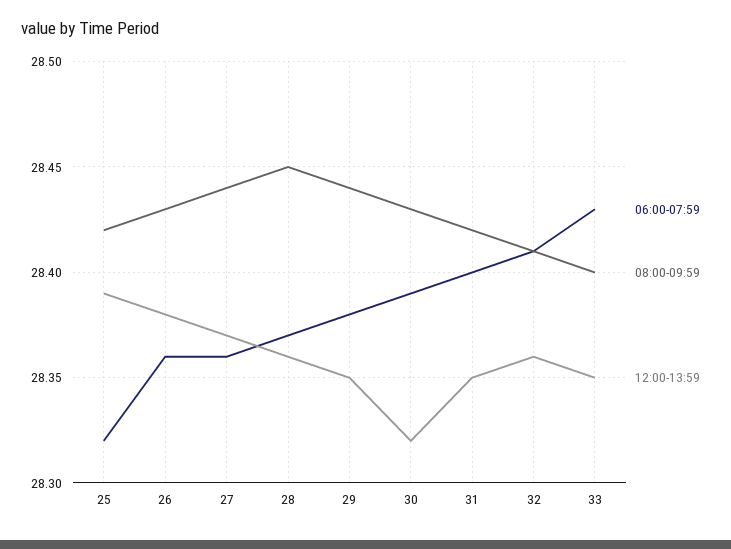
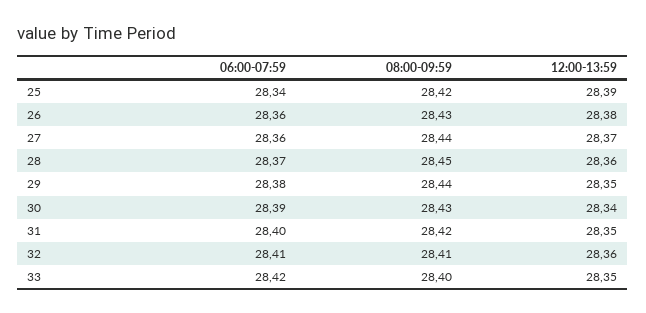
06:00-07:59, 25: 28.32 -> 28.34
12:00-13:59, 30: 28.32 -> 28.34
06:00-07:59, 33: 28.43 -> 28.42

